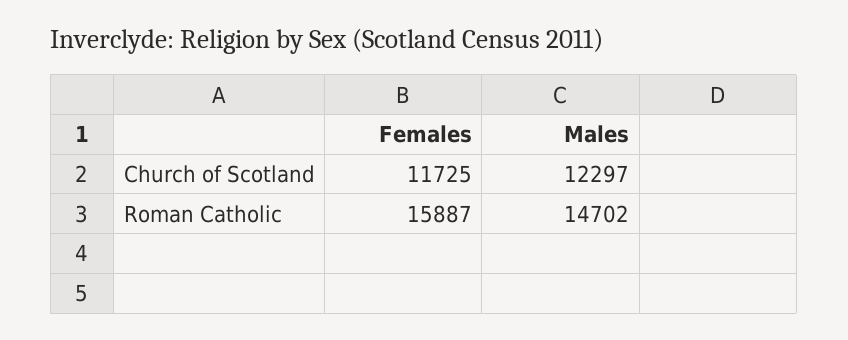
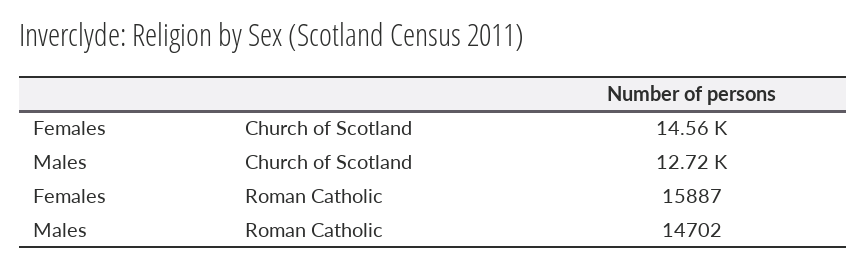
Females, Church of Scotland: 11725 -> 14560
Males, Church of Scotland: 12297 -> 12720

